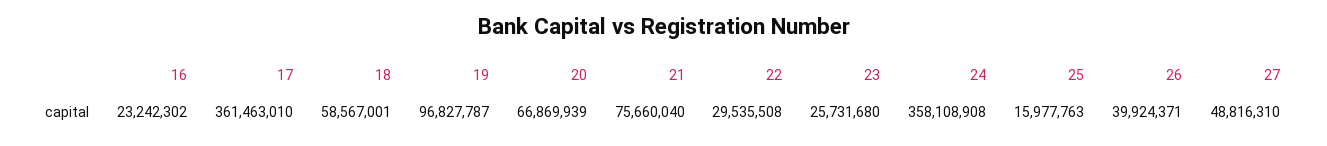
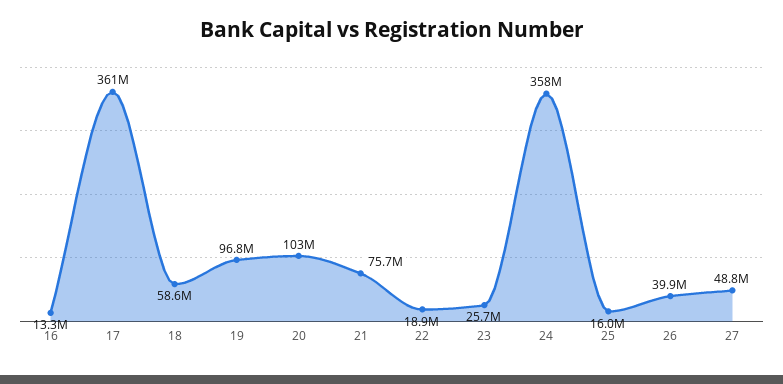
16: 23242302 -> 13300000
20: 66869939 -> 103000000
22: 29535508 -> 18900000

